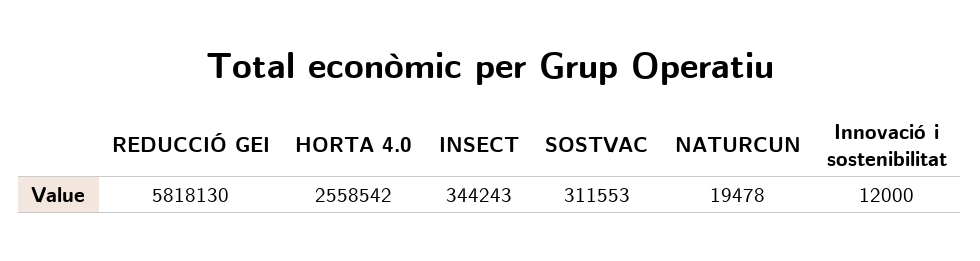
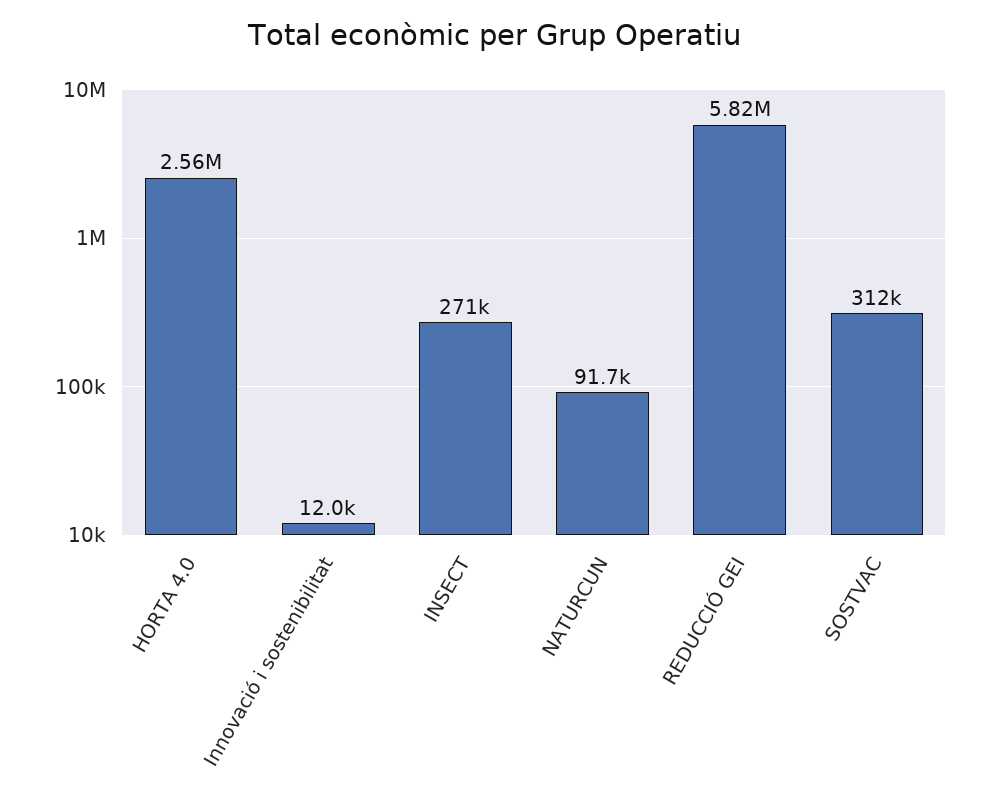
INSECT: 344243 -> 271000
NATURCUN: 19478 -> 91700

